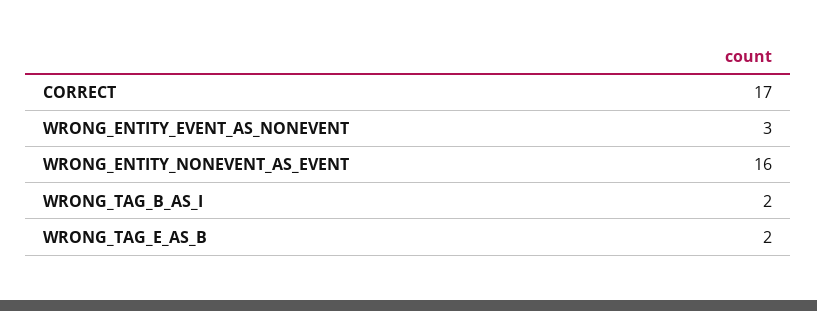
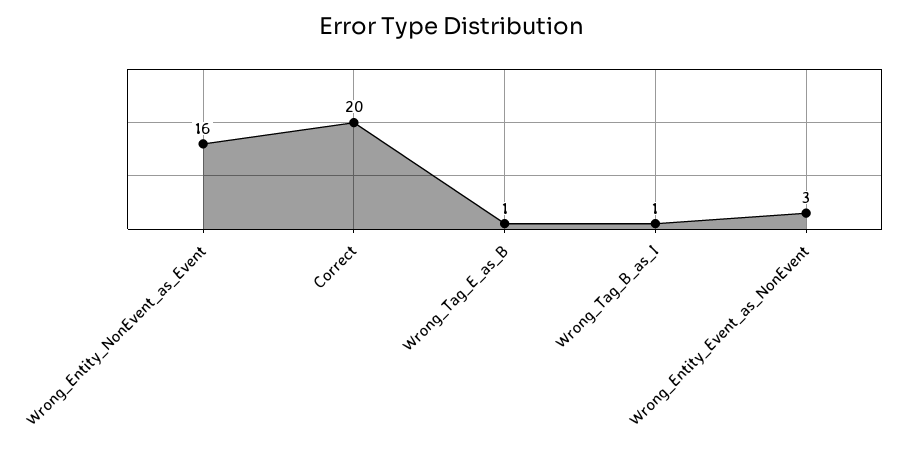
CORRECT: 17 -> 20
WRONG_TAG_B_AS_I: 2 -> 1
WRONG_TAG_E_AS_B: 2 -> 1

